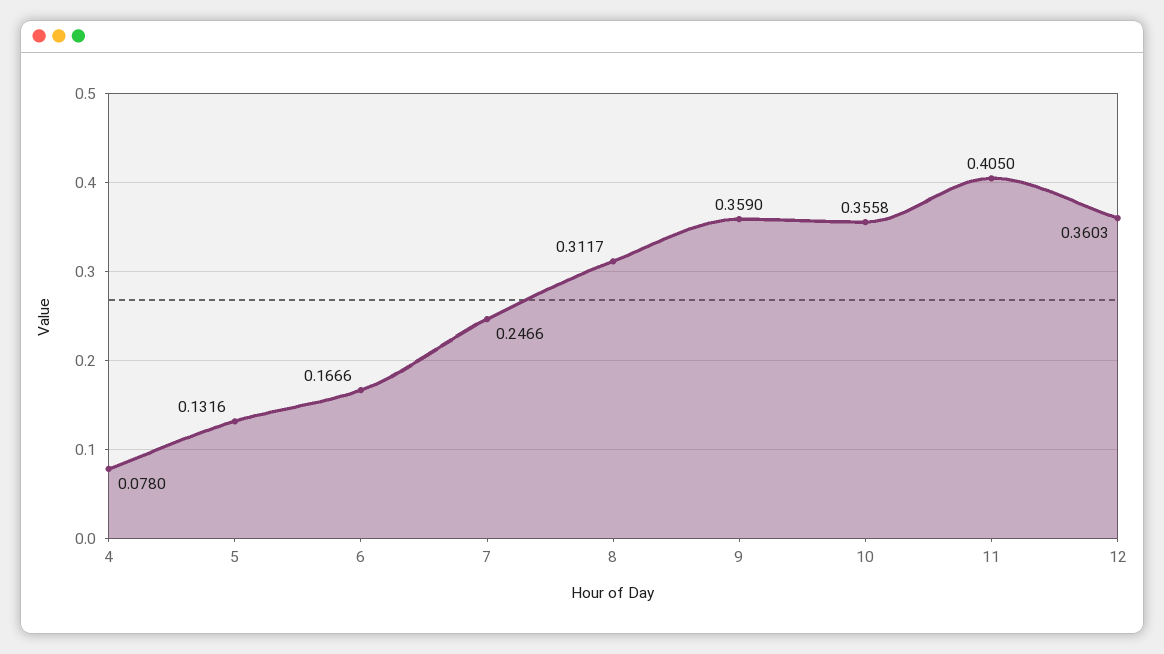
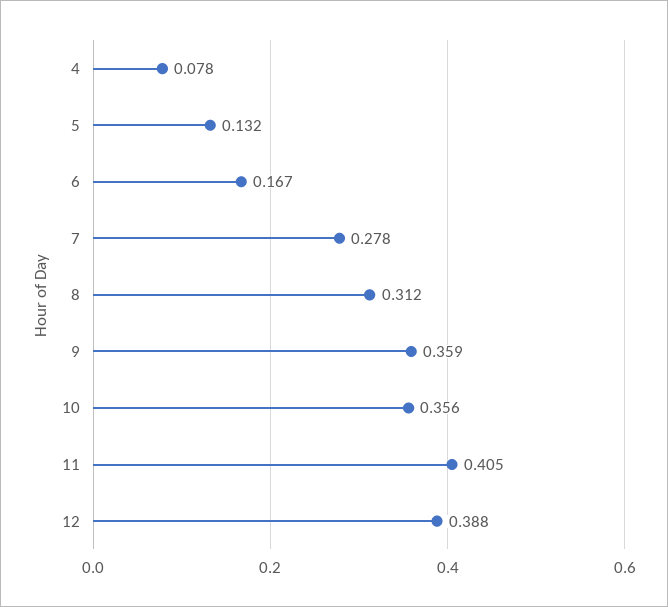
7: 0.2466 -> 0.278
12: 0.3603 -> 0.388

